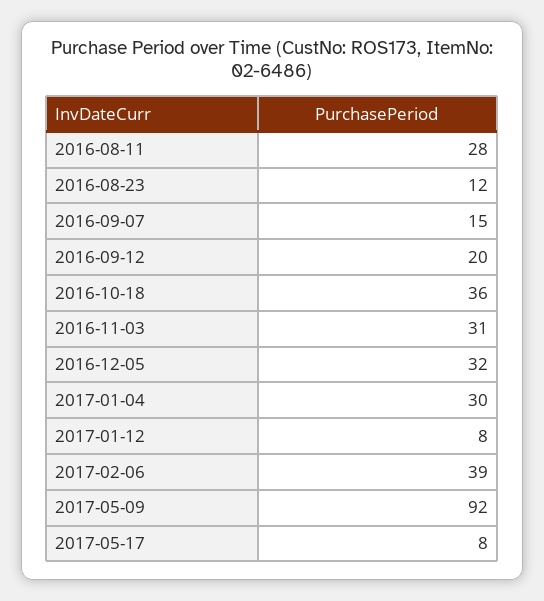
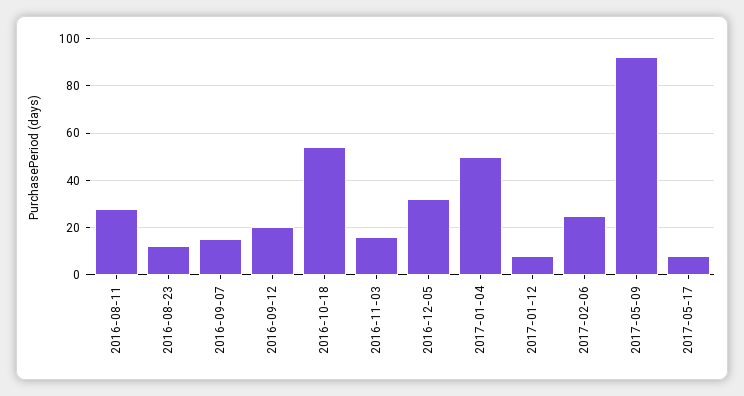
2016-10-18: 36 -> 55
2016-11-03: 31 -> 15
2017-01-04: 30 -> 50
2017-02-06: 39 -> 25

